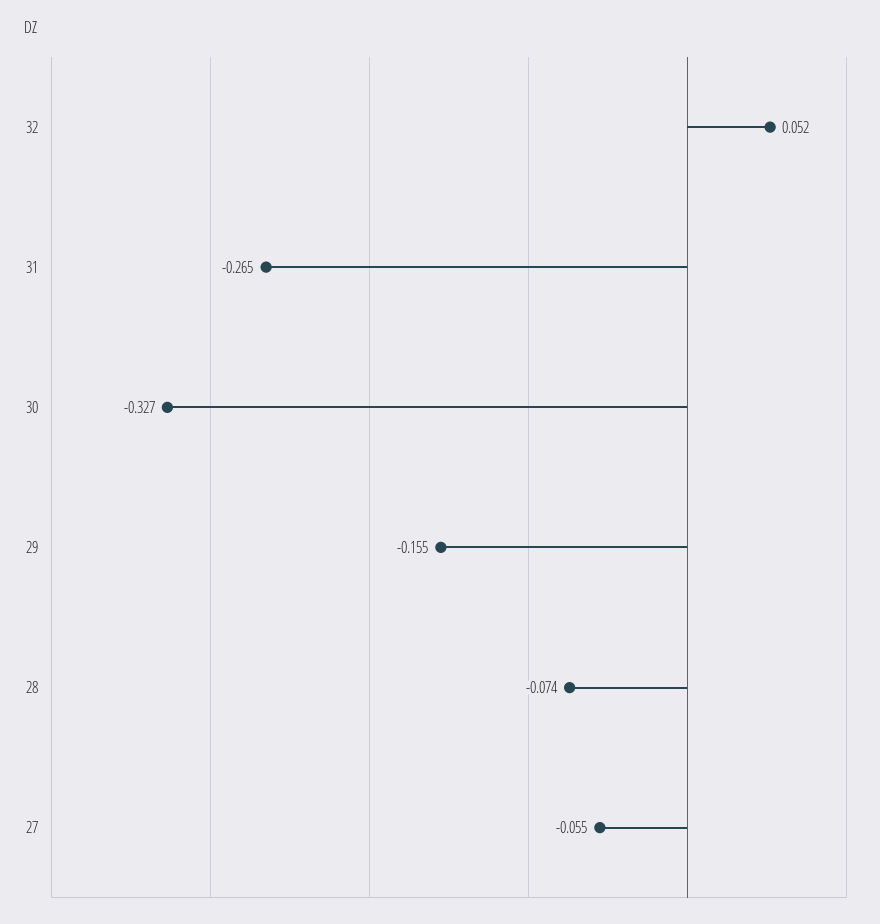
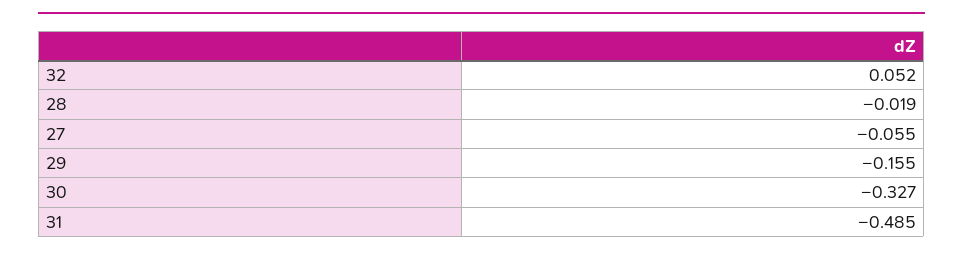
31: -0.265 -> -0.485
28: -0.074 -> -0.019

